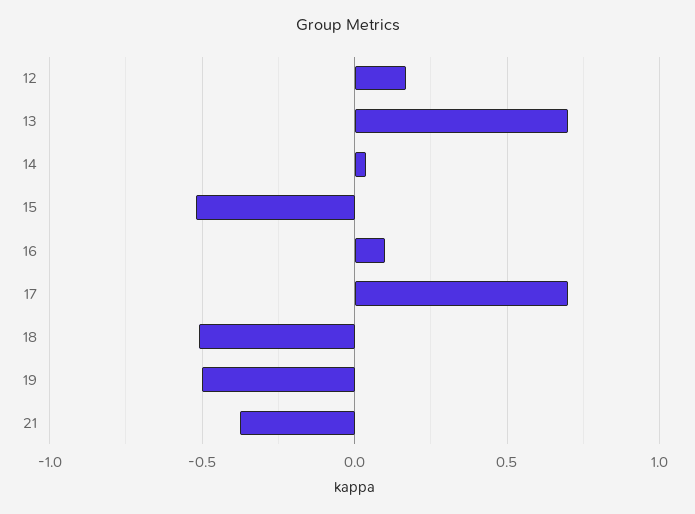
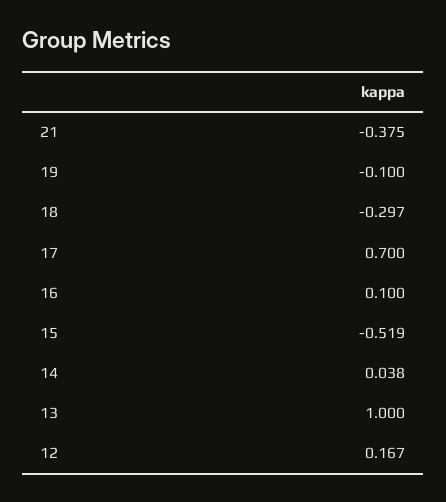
13: 0.7 -> 1
18: -0.5 -> -0.297
19: -0.5 -> -0.1

